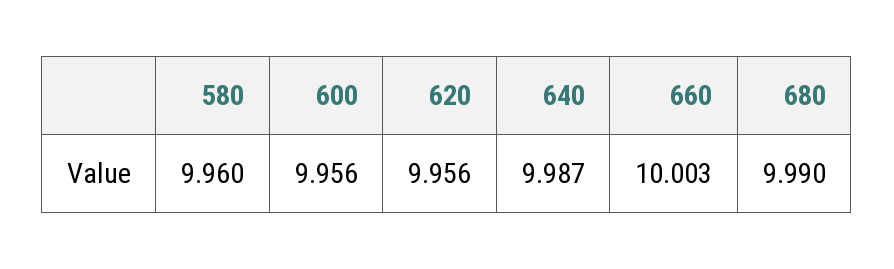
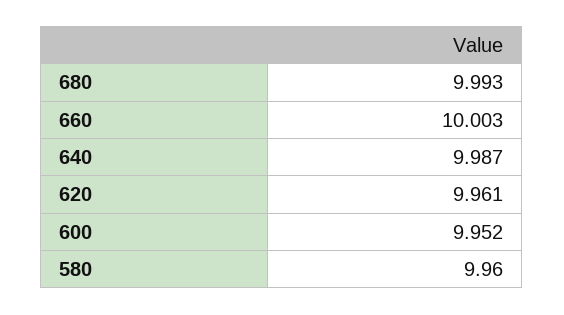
600: 9.956 -> 9.952
620: 9.956 -> 9.961
680: 9.99 -> 9.993

